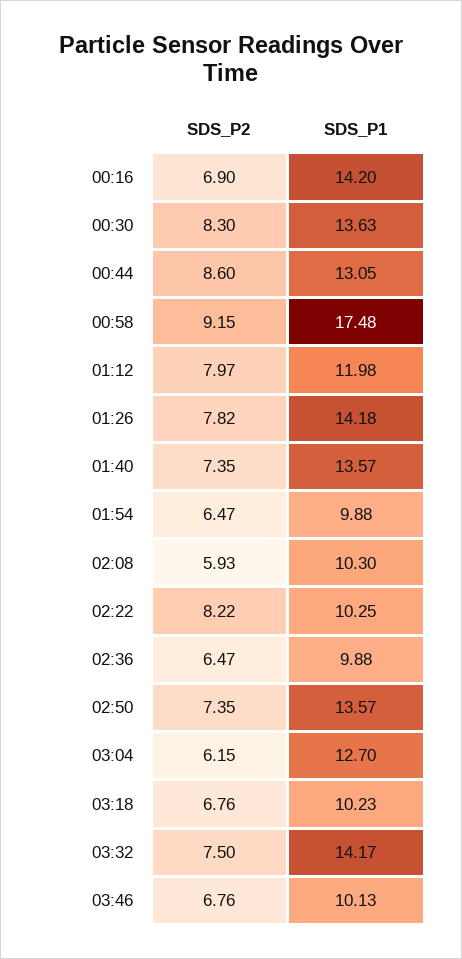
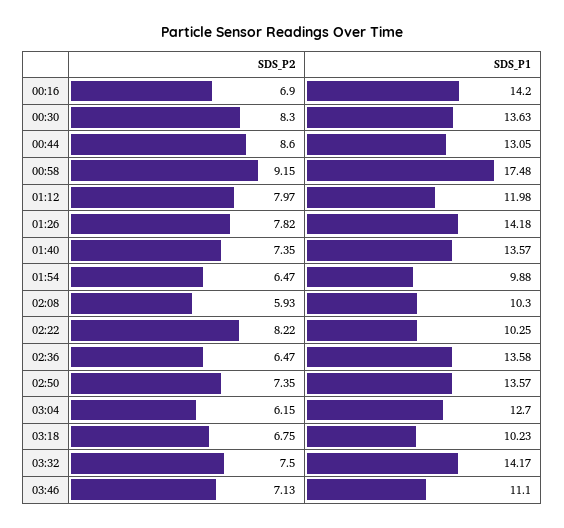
SDS_P1, 02:36: 9.88 -> 13.58
SDS_P2, 03:18: 6.76 -> 6.75
SDS_P2, 03:46: 6.76 -> 7.13
SDS_P1, 03:46: 10.13 -> 11.1

